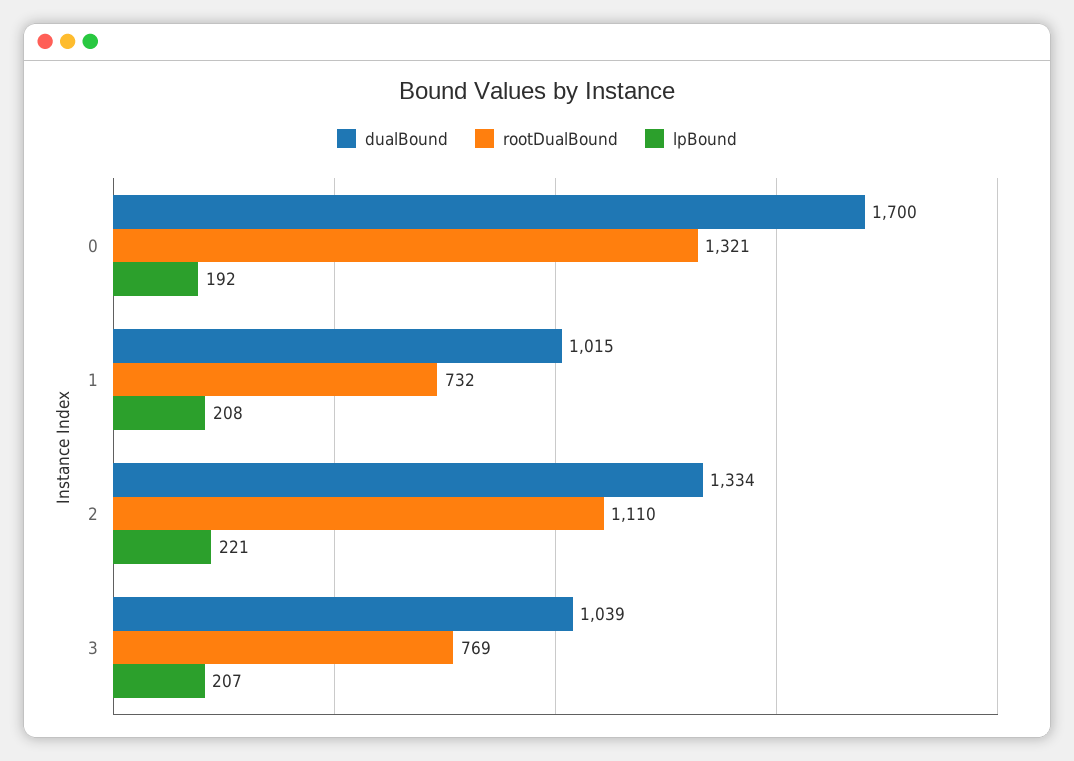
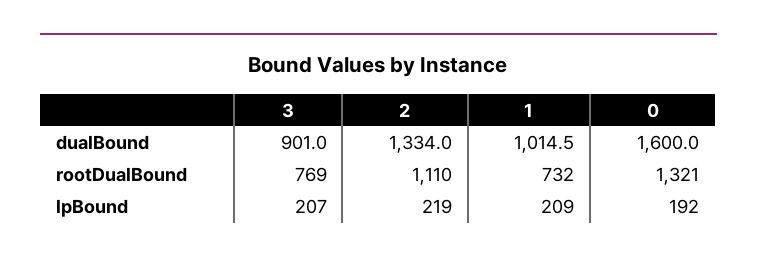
dualBound, 0: 1700 -> 1600
lpBound, 1: 208 -> 209
lpBound, 2: 221 -> 219
dualBound, 3: 1039 -> 901

